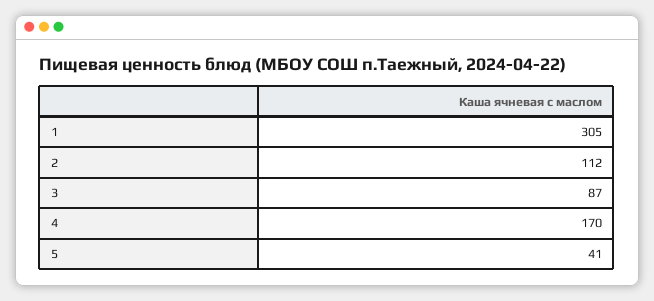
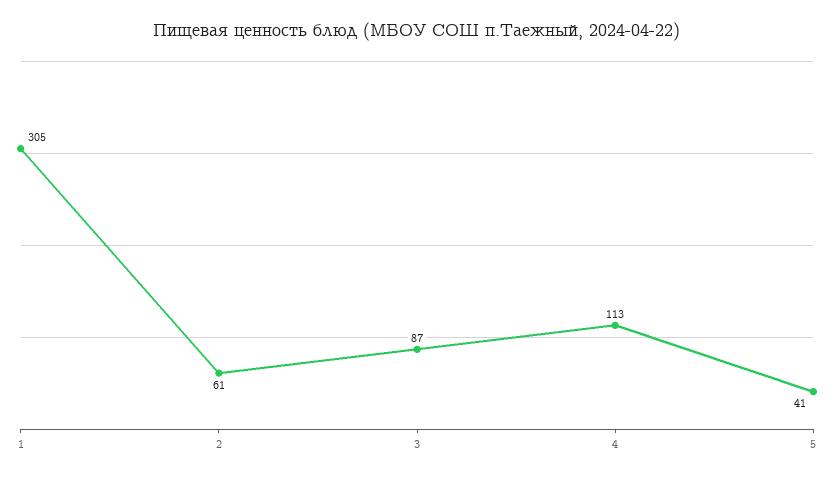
2: 112 -> 61
4: 170 -> 113

